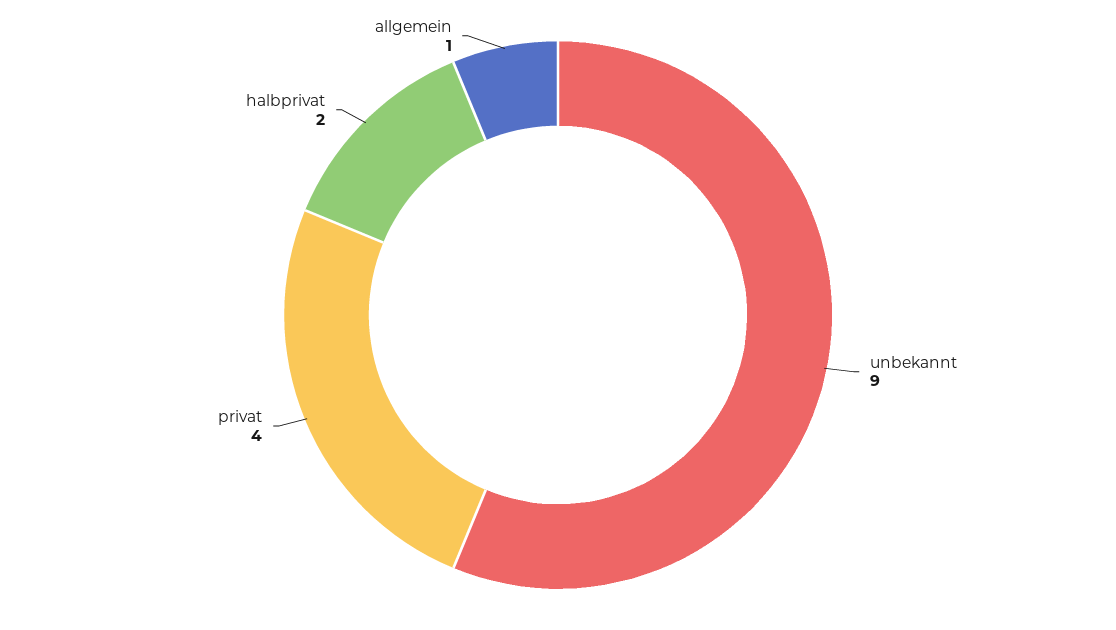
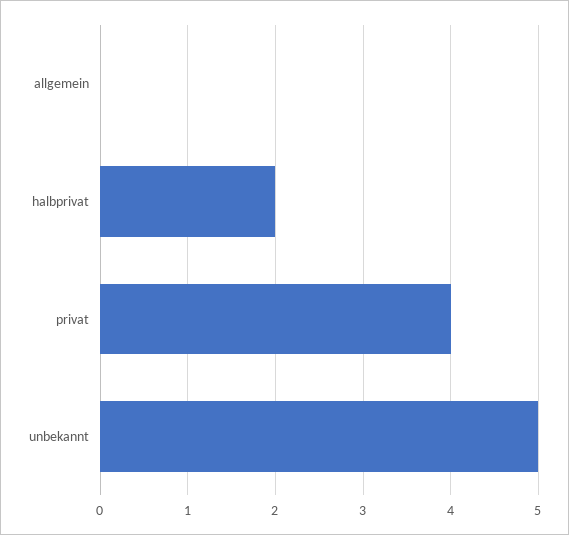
unbekannt: 9 -> 5
allgemein: 1 -> 0

